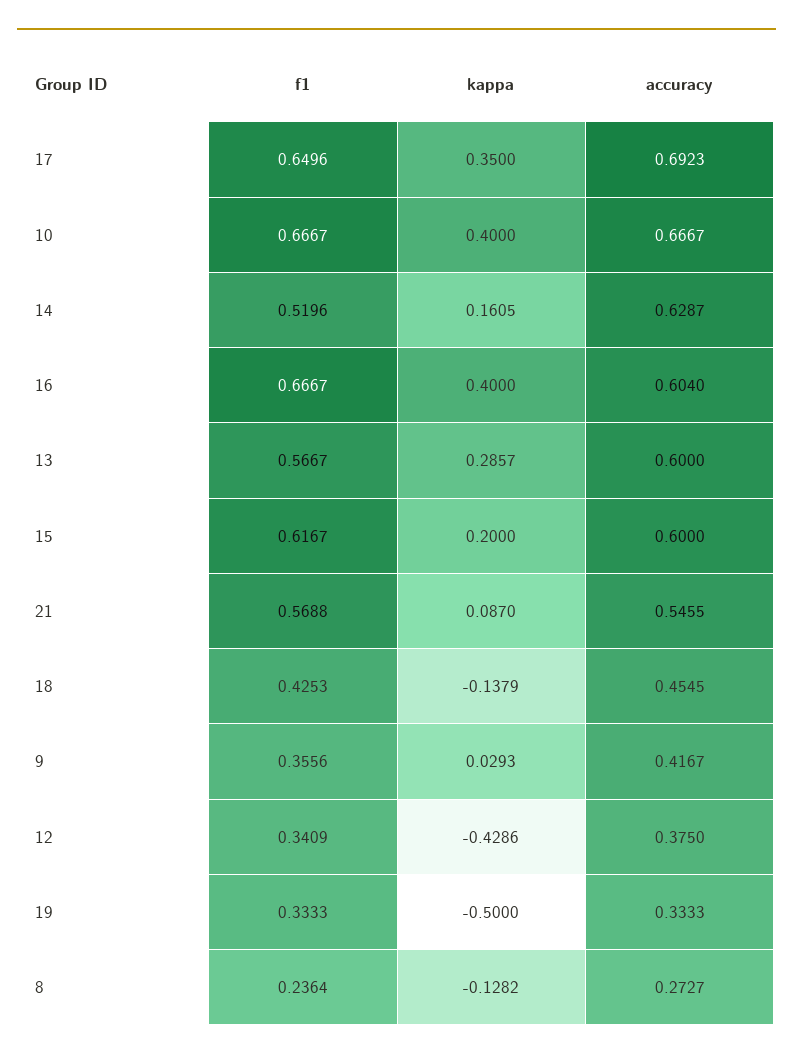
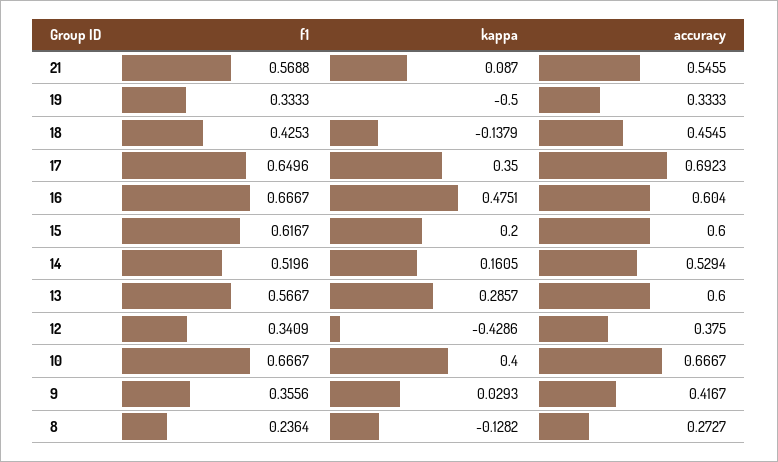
accuracy, 14: 0.6287 -> 0.5294
kappa, 16: 0.4 -> 0.4751

